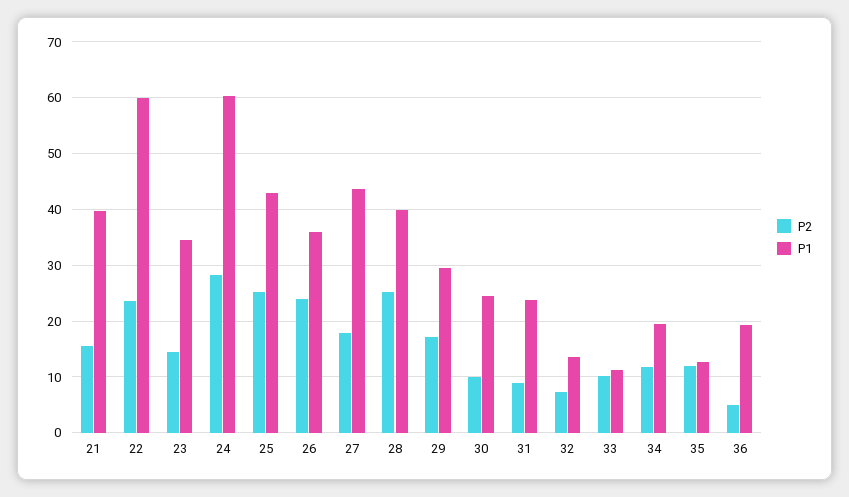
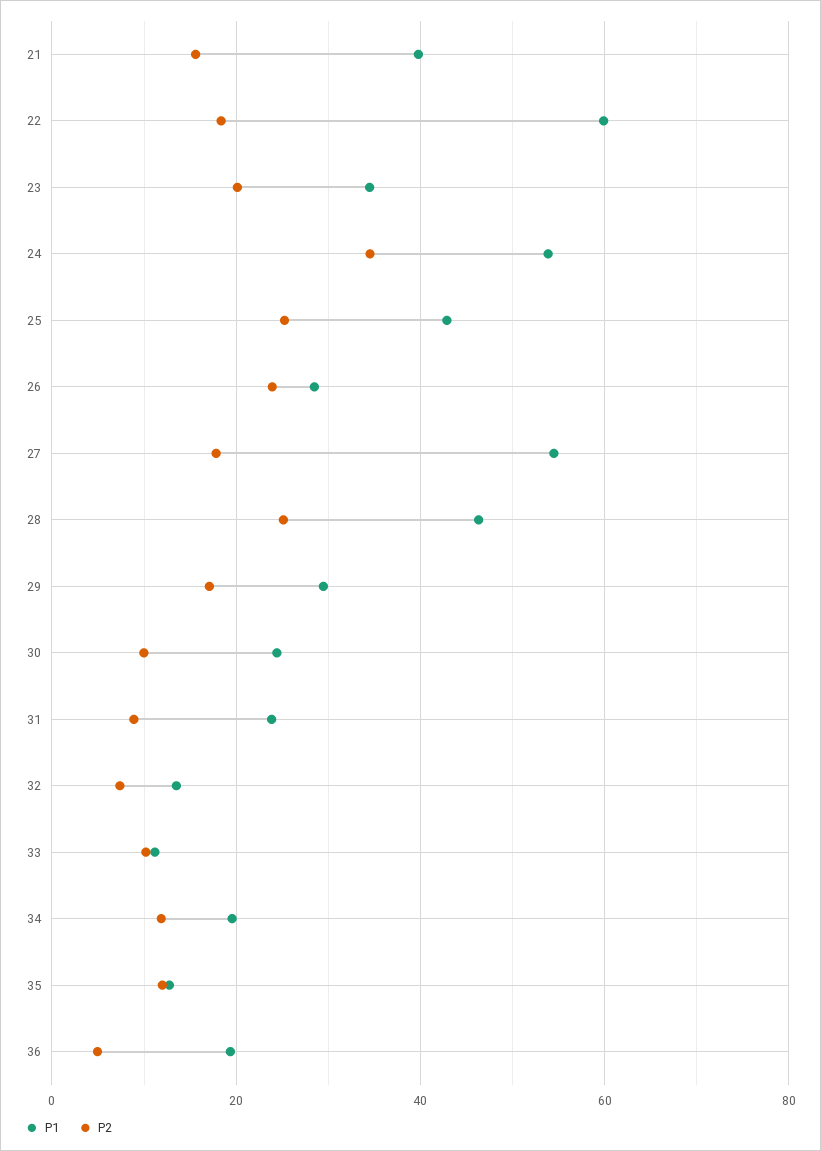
P2, 22: 24 -> 18
P2, 23: 14 -> 20
P2, 24: 28 -> 34
P1, 24: 60 -> 54
P1, 26: 36 -> 28
P1, 27: 44 -> 54
P1, 28: 40 -> 46

